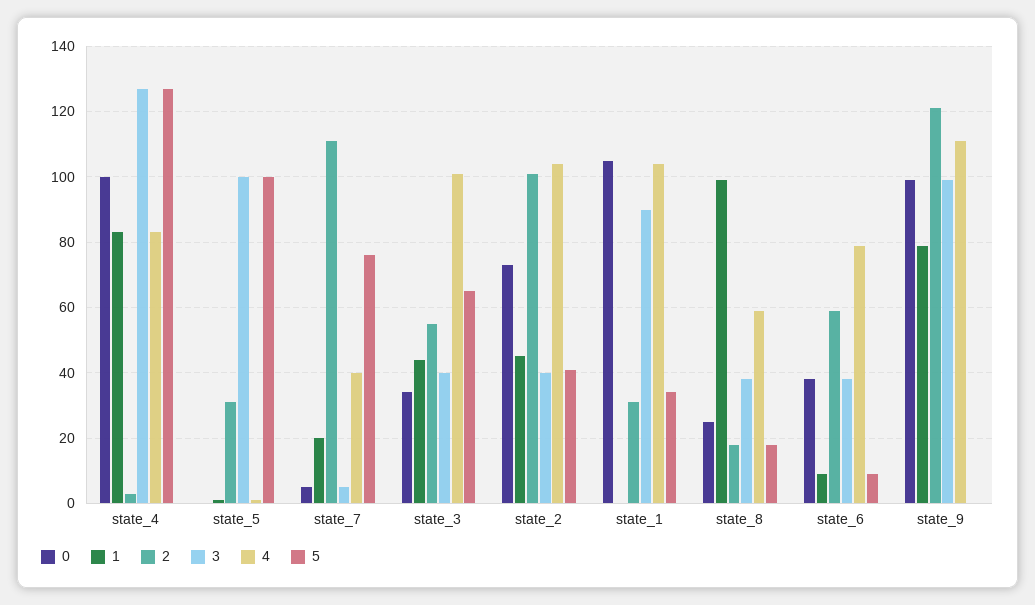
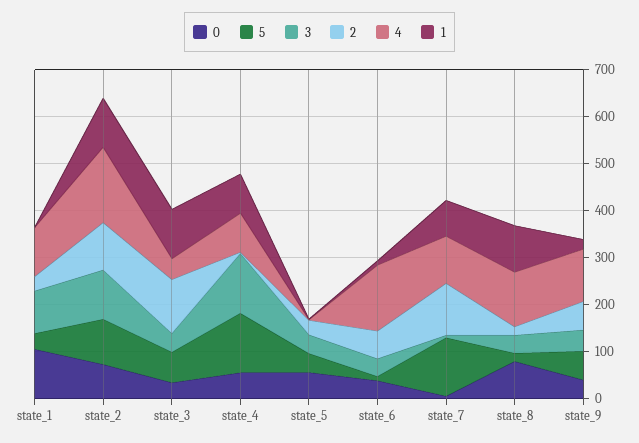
0, state_4: 100 -> 60
0, state_5: 0 -> 60
3, state_5: 100 -> 40
5, state_5: 100 -> 40
1, state_7: 20 -> 80
4, state_7: 40 -> 100
5, state_7: 75 -> 120
1, state_3: 45 -> 100
2, state_3: 55 -> 120
4, state_3: 100 -> 40
1, state_2: 45 -> 100
3, state_2: 40 -> 100
4, state_2: 105 -> 160
5, state_2: 40 -> 100
0, state_8: 25 -> 80
4, state_8: 60 -> 120
4, state_6: 80 -> 140
0, state_9: 100 -> 40
1, state_9: 80 -> 20
2, state_9: 120 -> 60
3, state_9: 100 -> 40
5, state_9: 0 -> 60

